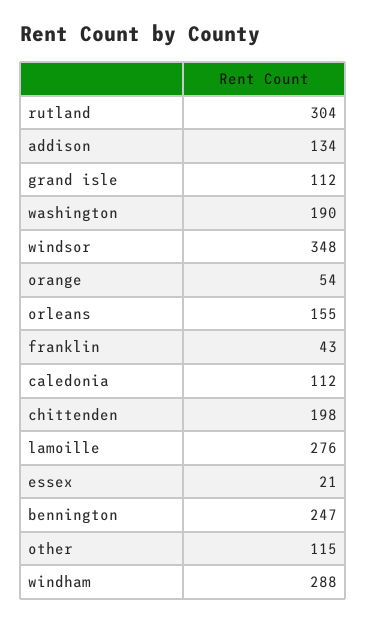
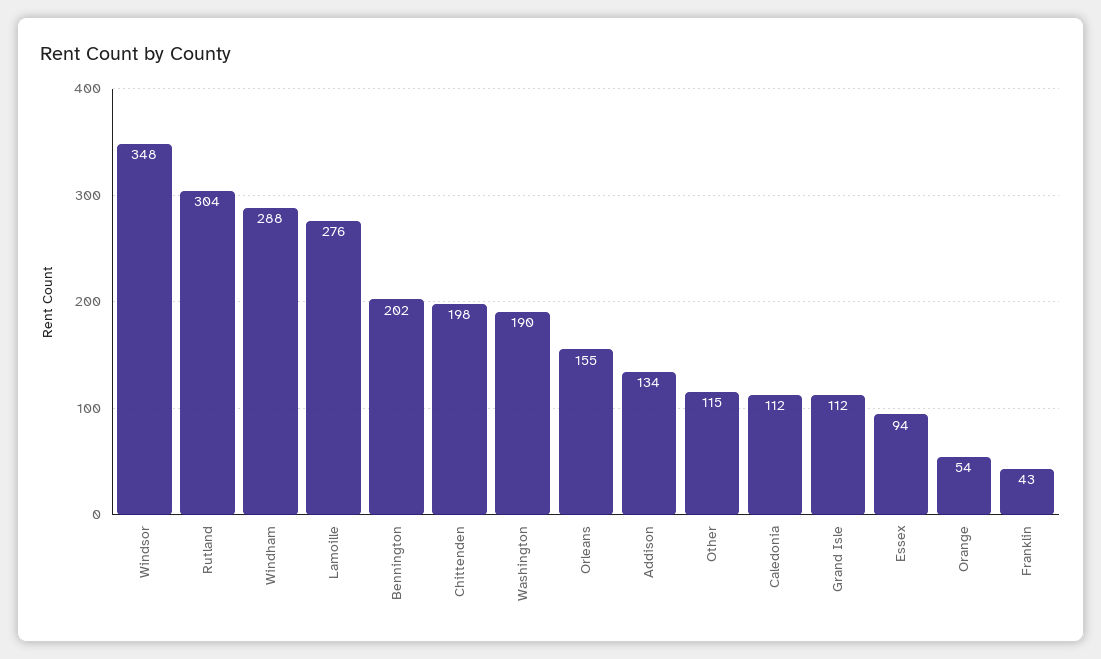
essex: 21 -> 94
bennington: 247 -> 202

